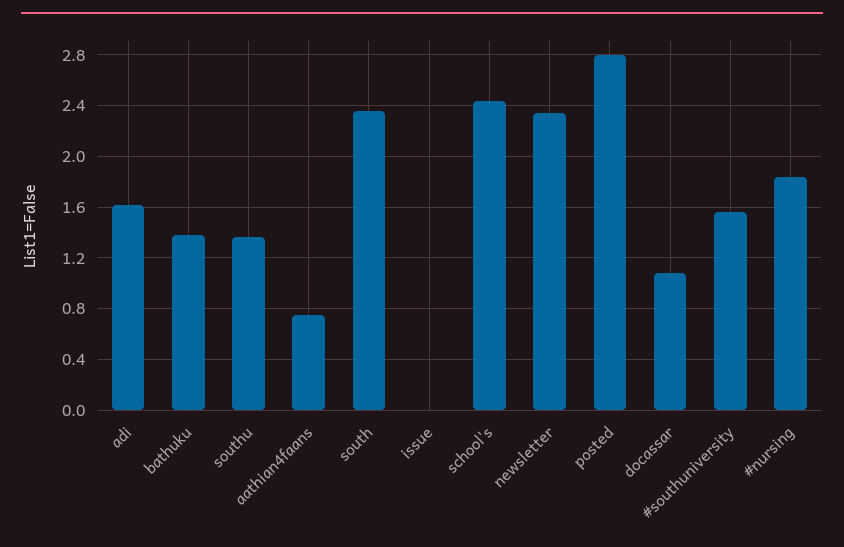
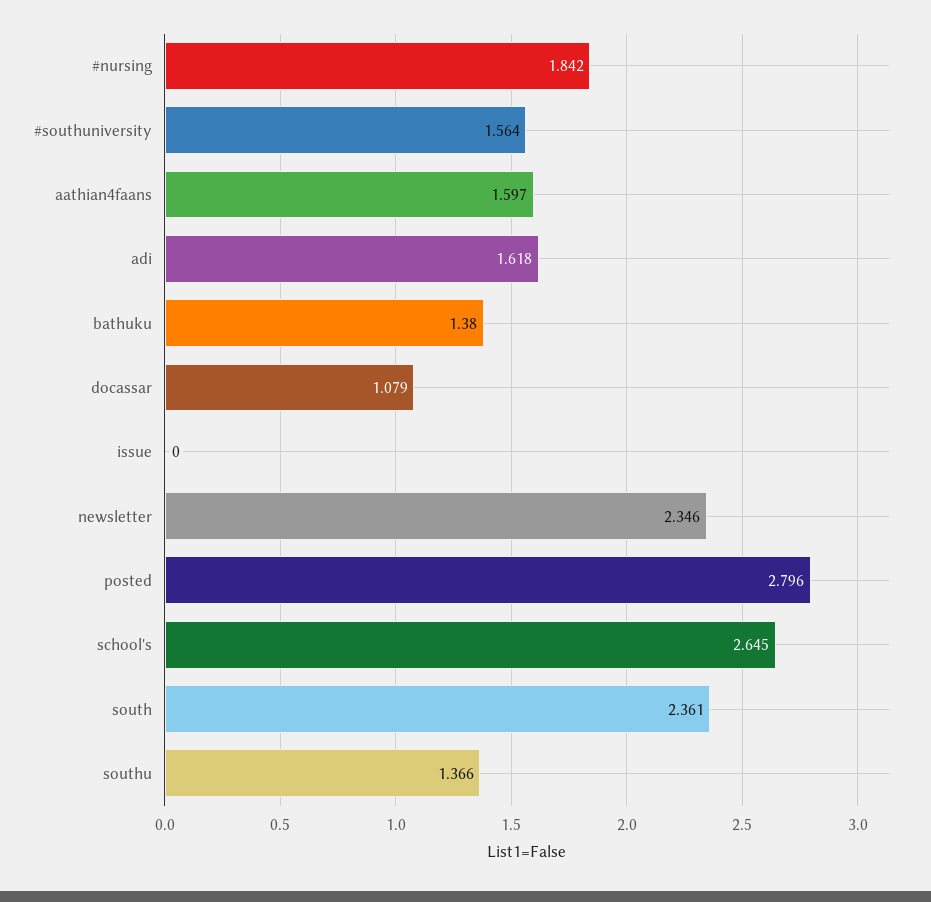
aathian4faans: 0.75 -> 1.597
school's: 2.45 -> 2.645

